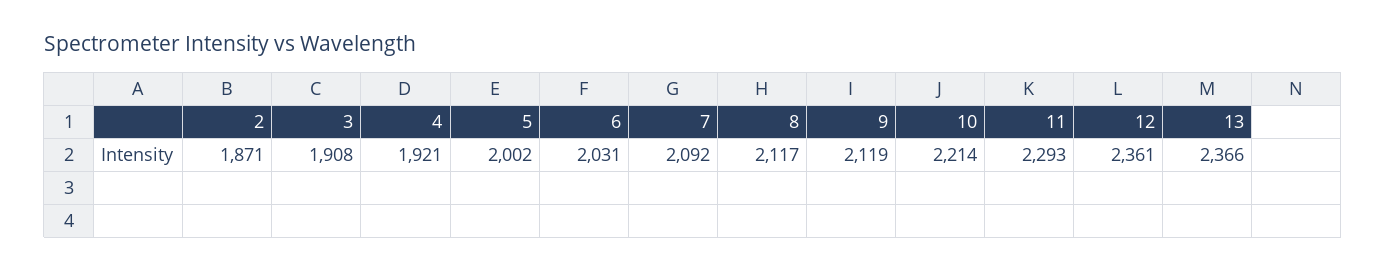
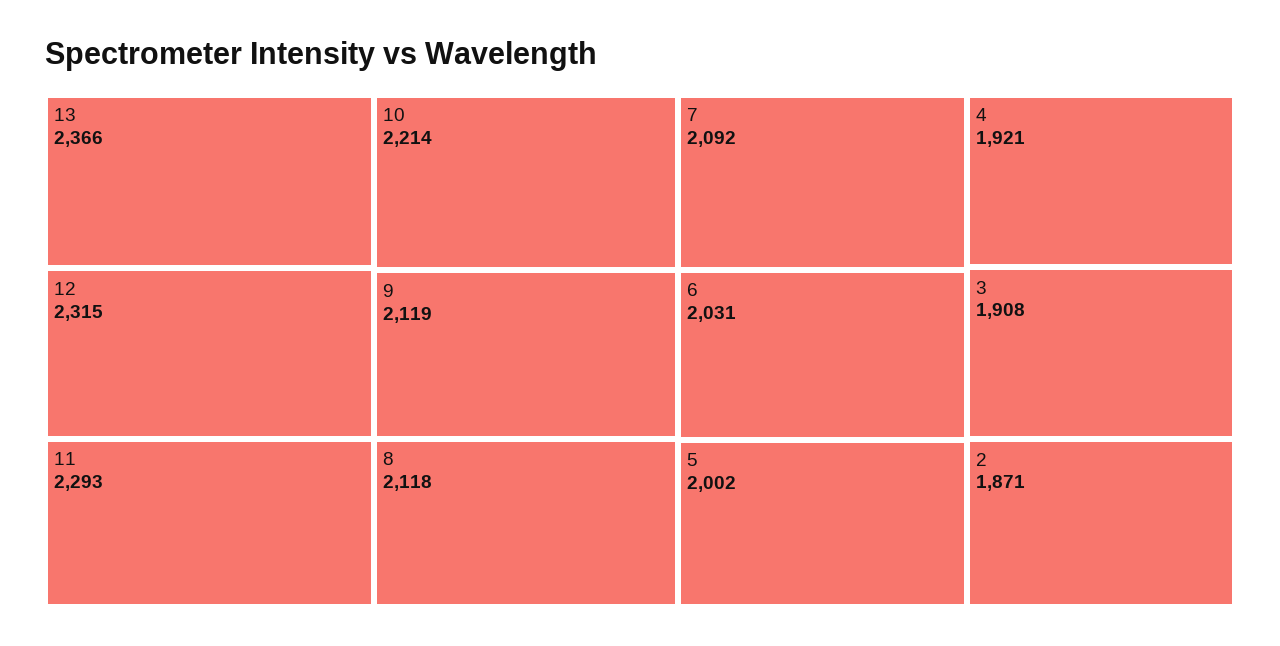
8: 2117 -> 2118
12: 2361 -> 2315

